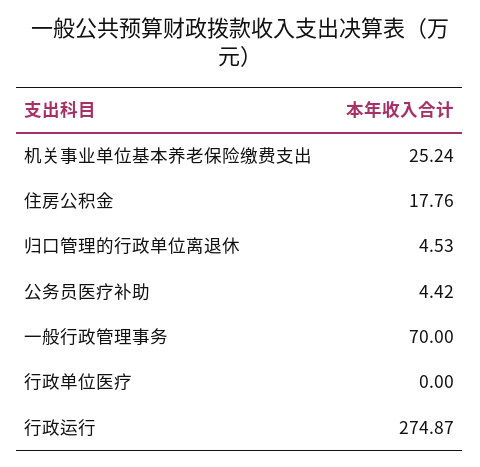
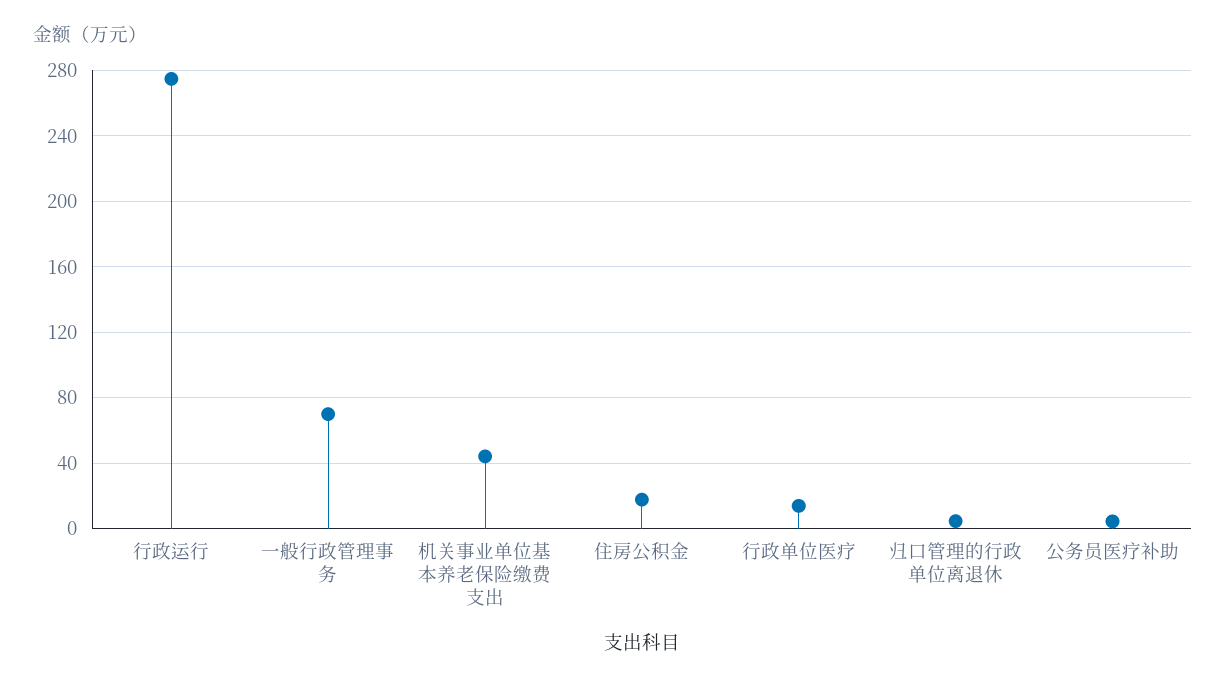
机关事业单位基本养老保险缴费支出: 25.24 -> 45
行政单位医疗: 0 -> 15

